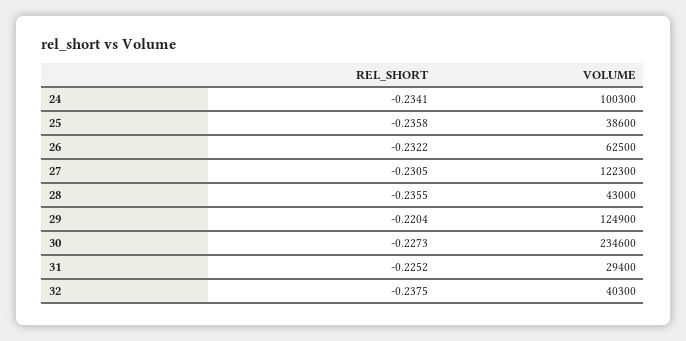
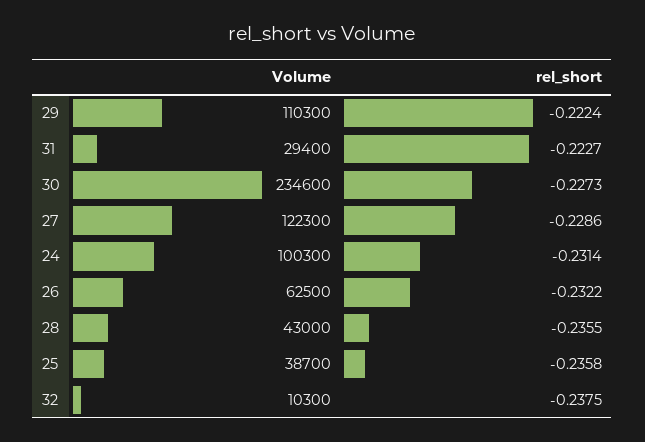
REL_SHORT, 24: -0.2341 -> -0.2314
VOLUME, 25: 38600 -> 38700
REL_SHORT, 27: -0.2305 -> -0.2286
REL_SHORT, 29: -0.2204 -> -0.2224
VOLUME, 29: 124900 -> 110300
REL_SHORT, 31: -0.2252 -> -0.2227
VOLUME, 32: 40300 -> 10300

